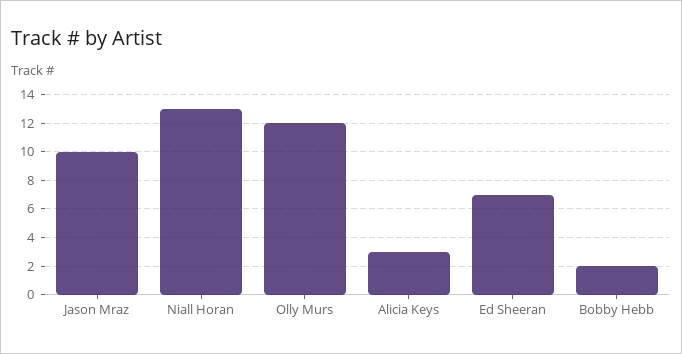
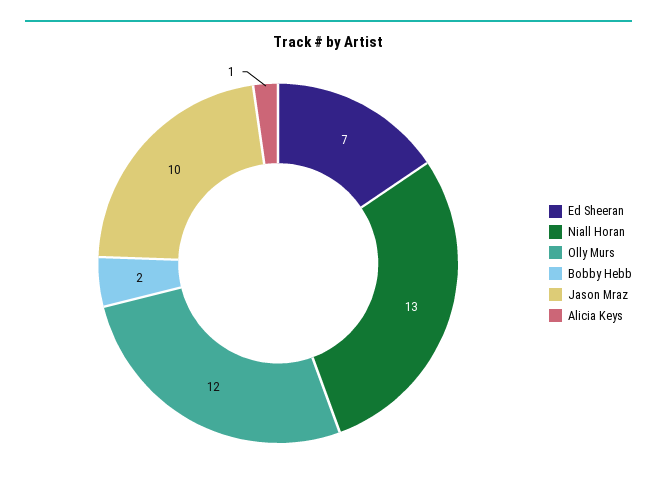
Alicia Keys: 3 -> 1

